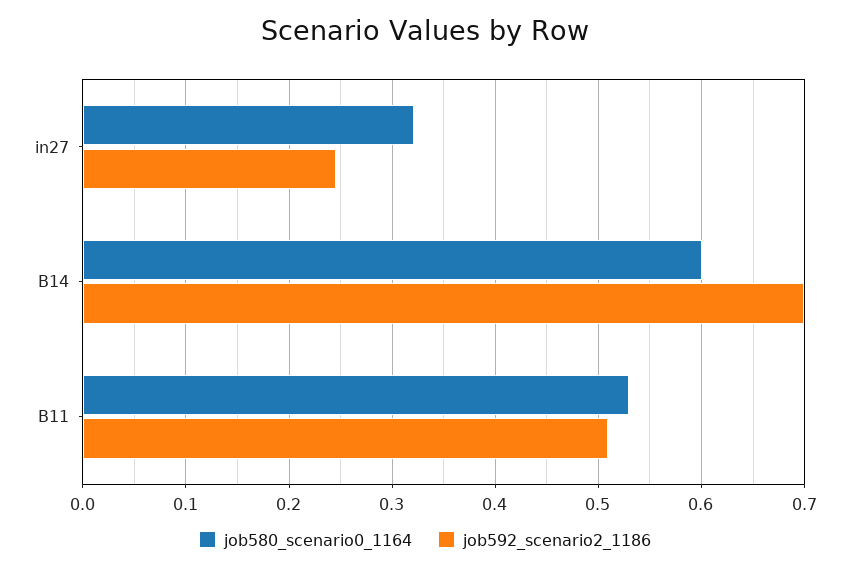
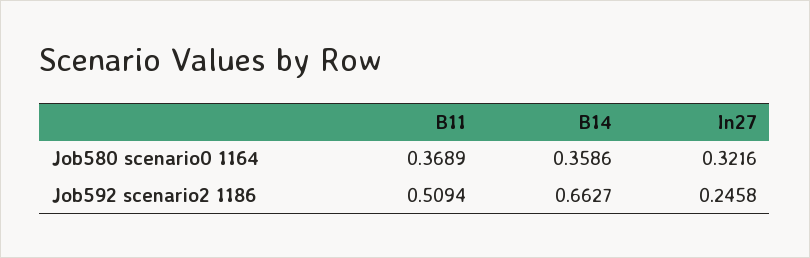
job580_scenario0_1164, B14: 0.6 -> 0.3586
job592_scenario2_1186, B14: 0.7 -> 0.6627
job580_scenario0_1164, B11: 0.53 -> 0.3689

